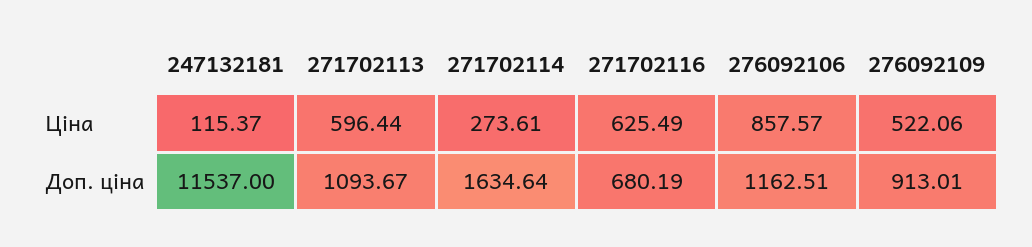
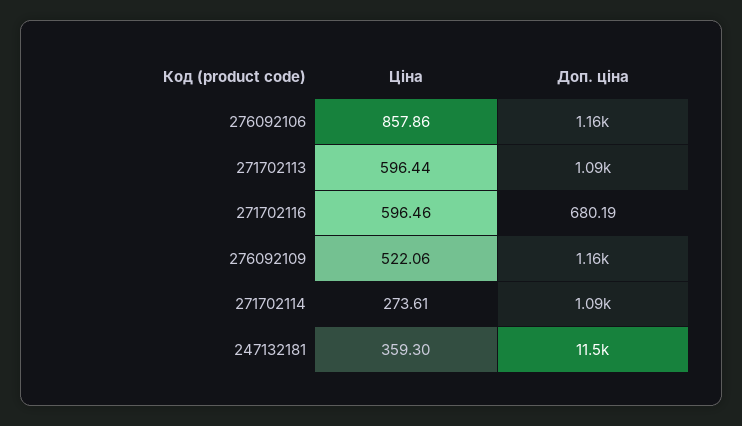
247132181, Ціна: 115.37 -> 359.3
271702116, Ціна: 625.49 -> 596.46
276092106, Ціна: 857.57 -> 857.86
271702114, Доп. ціна: 1634.64 -> 1090
276092109, Доп. ціна: 913.01 -> 1160

